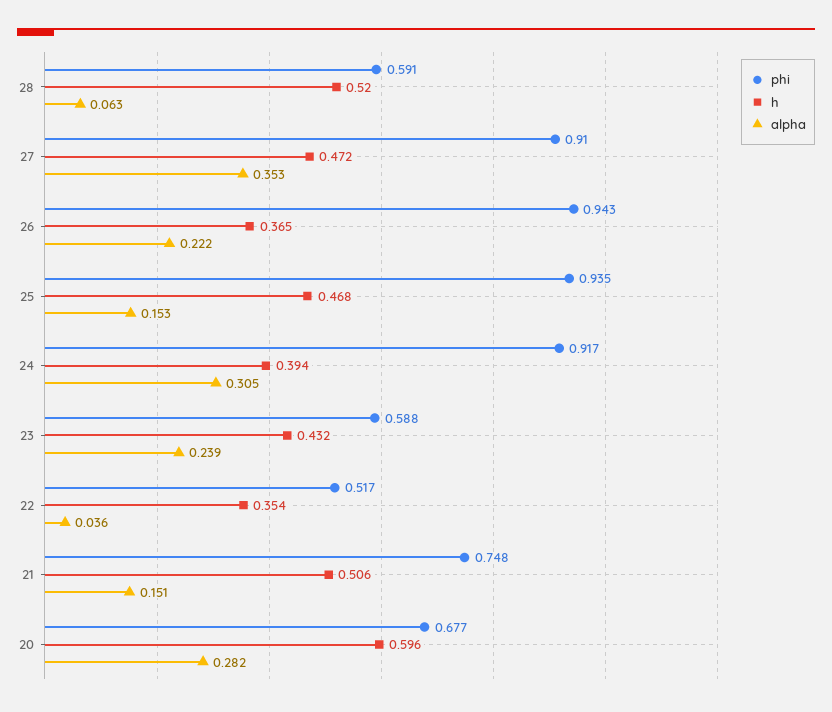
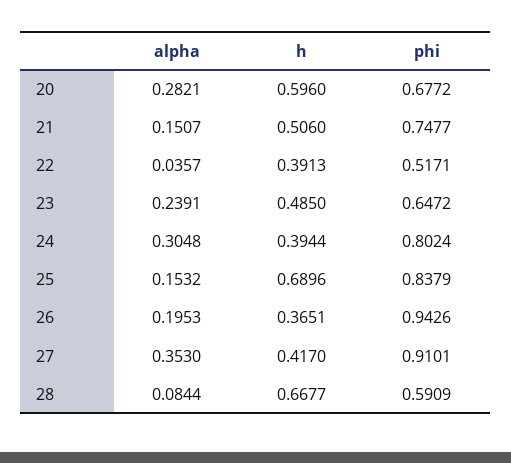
h, 28: 0.52 -> 0.6677
alpha, 28: 0.063 -> 0.0844
h, 27: 0.472 -> 0.417
alpha, 26: 0.222 -> 0.1953
phi, 25: 0.935 -> 0.8379
h, 25: 0.468 -> 0.6896
phi, 24: 0.917 -> 0.8024
phi, 23: 0.588 -> 0.6472
h, 23: 0.432 -> 0.485
h, 22: 0.354 -> 0.3913

